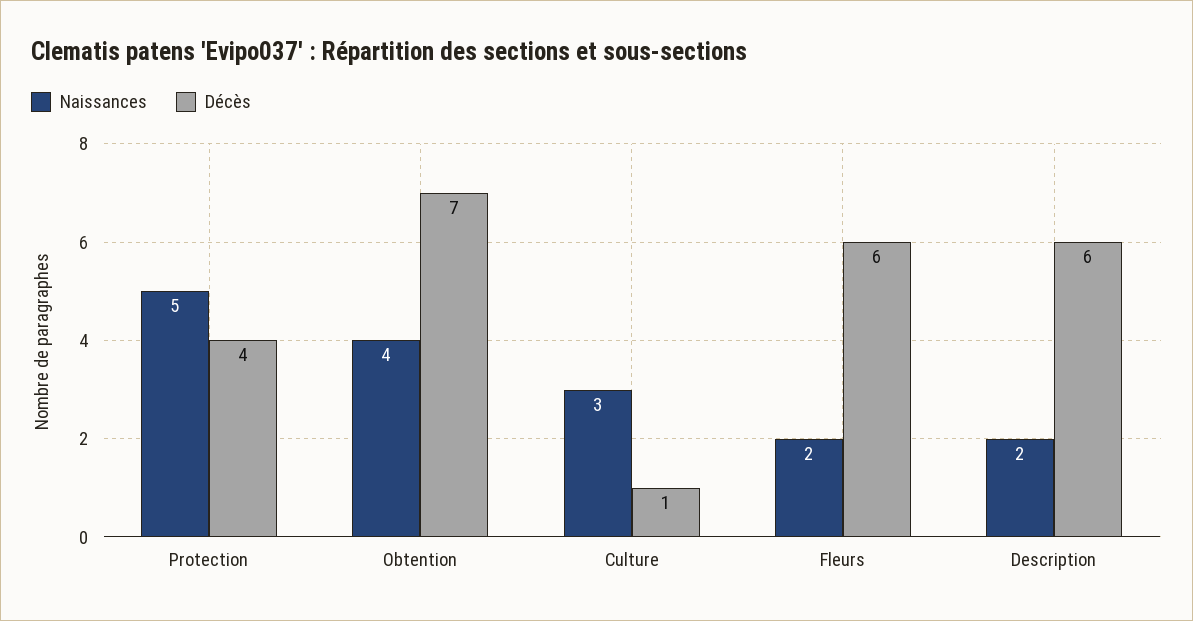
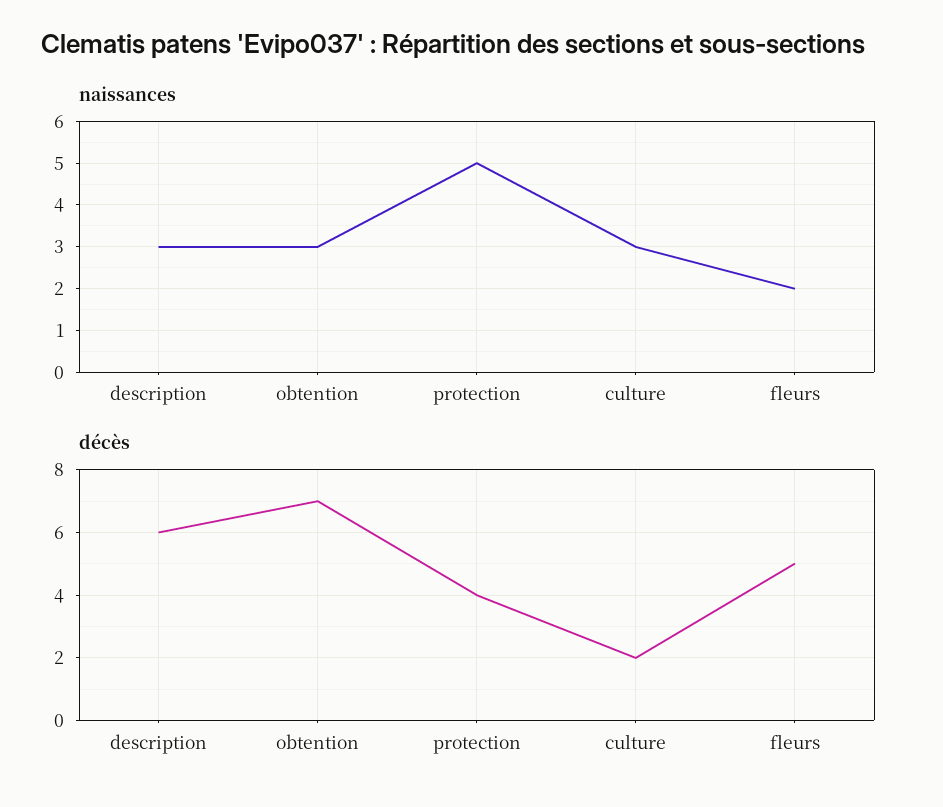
Naissances, Obtention: 4 -> 3
Décès, Culture: 1 -> 2
Décès, Fleurs: 6 -> 5
Naissances, Description: 2 -> 3

